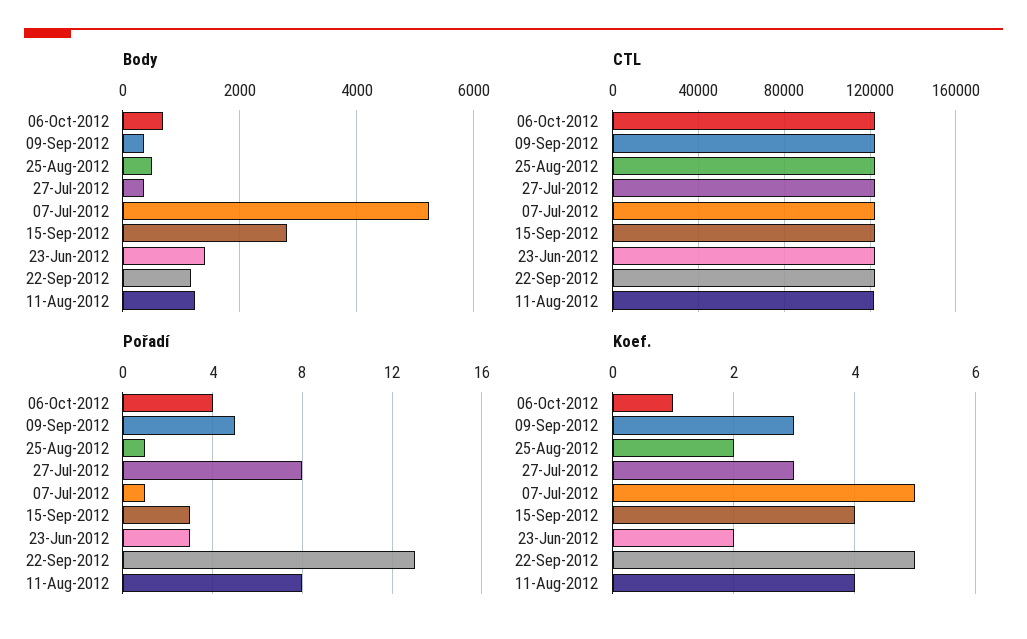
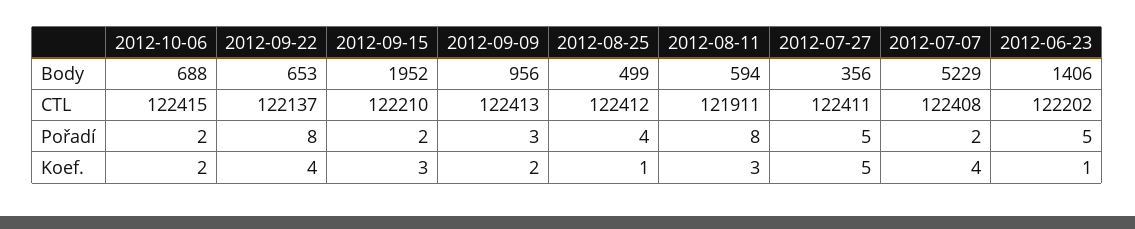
Body, 09-Sep-2012: 400 -> 956
Body, 15-Sep-2012: 2800 -> 1952
Body, 22-Sep-2012: 1200 -> 653
Body, 11-Aug-2012: 1200 -> 594
Pořadí, 06-Oct-2012: 4 -> 2
Pořadí, 09-Sep-2012: 5 -> 3
Pořadí, 25-Aug-2012: 1 -> 4
Pořadí, 27-Jul-2012: 8 -> 5
Pořadí, 07-Jul-2012: 1 -> 2
Pořadí, 15-Sep-2012: 3 -> 2
Pořadí, 23-Jun-2012: 3 -> 5
Pořadí, 22-Sep-2012: 13 -> 8
Koef., 06-Oct-2012: 1 -> 2
Koef., 09-Sep-2012: 3 -> 2
Koef., 25-Aug-2012: 2 -> 1
Koef., 27-Jul-2012: 3 -> 5
Koef., 07-Jul-2012: 5 -> 4
Koef., 15-Sep-2012: 4 -> 3
Koef., 23-Jun-2012: 2 -> 1
Koef., 22-Sep-2012: 5 -> 4
Koef., 11-Aug-2012: 4 -> 3

